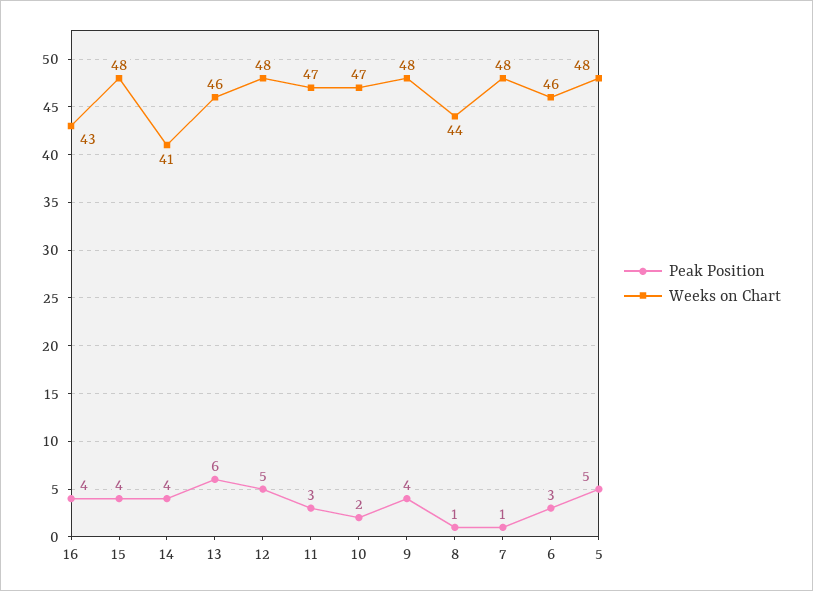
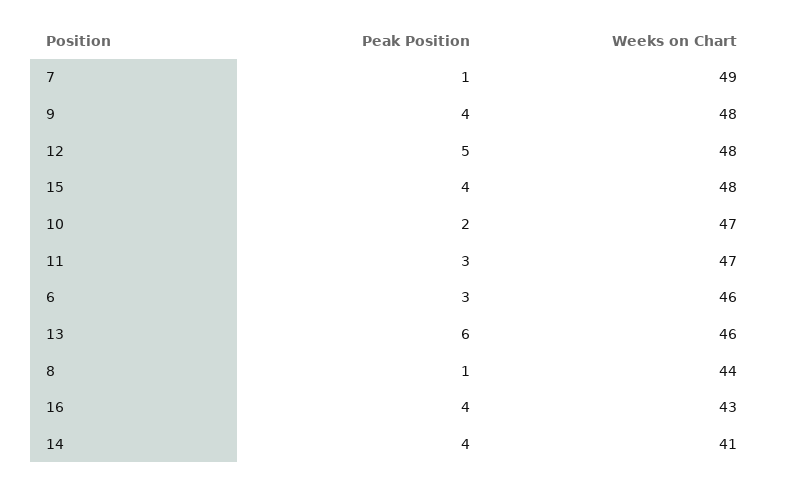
Weeks on Chart, 7: 48 -> 49
Peak Position, 5: 5 -> none
Weeks on Chart, 5: 48 -> none

